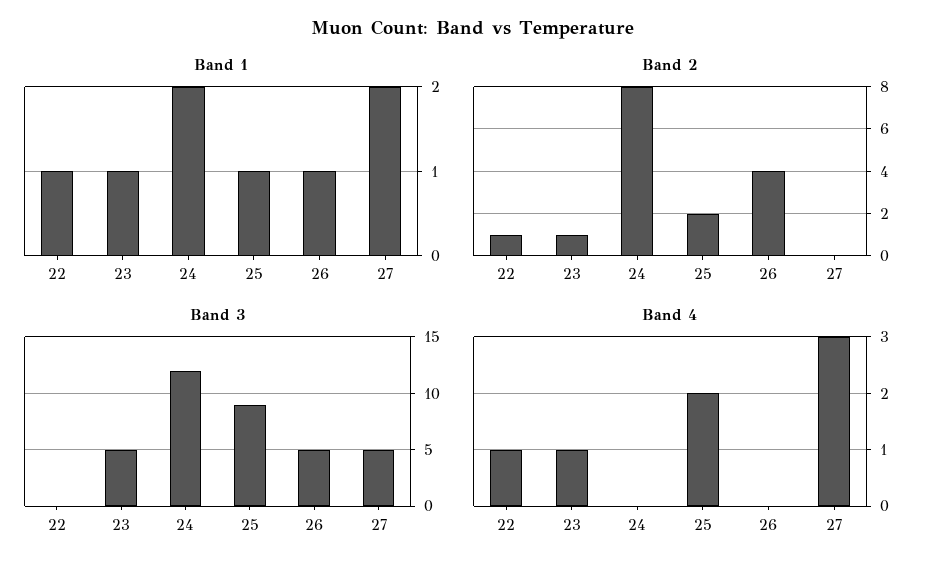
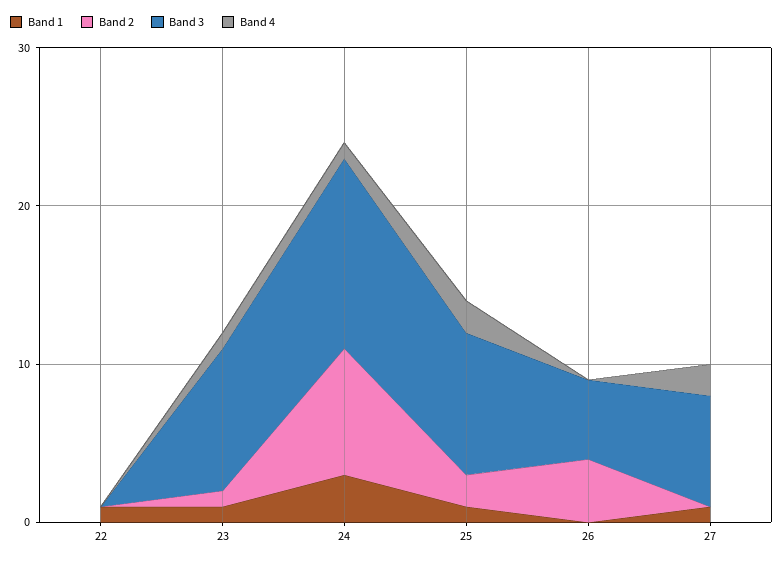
Band 1, 24: 2 -> 3
Band 1, 26: 1 -> 0
Band 1, 27: 2 -> 1
Band 2, 22: 1 -> 0
Band 3, 23: 5 -> 9
Band 3, 27: 5 -> 7
Band 4, 22: 1 -> 0
Band 4, 24: 0 -> 1
Band 4, 27: 3 -> 2

